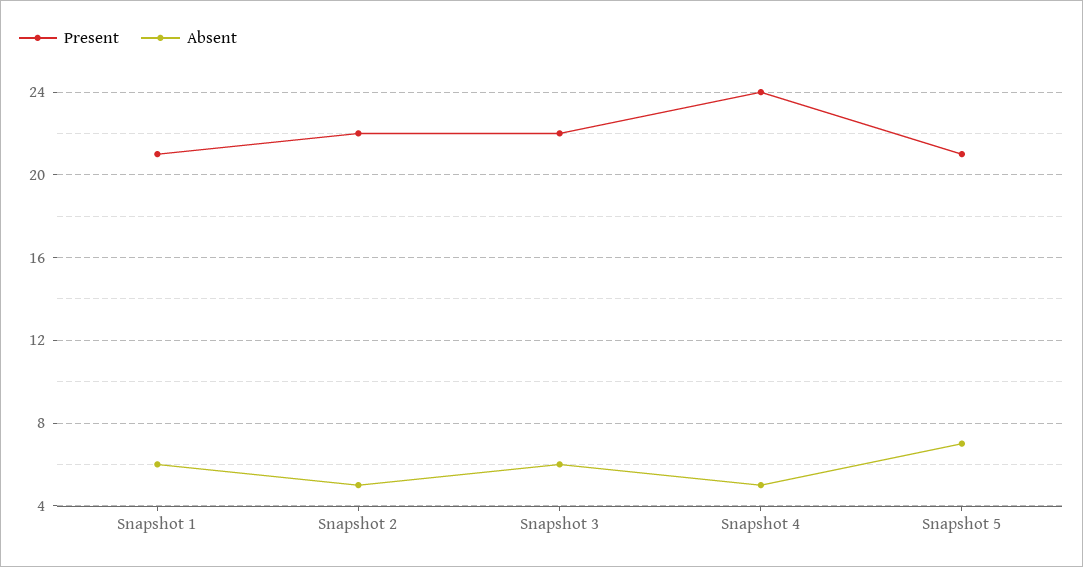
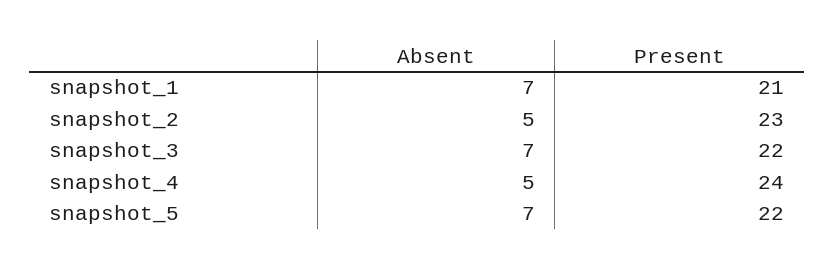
Absent, Snapshot 1: 6 -> 7
Present, Snapshot 2: 22 -> 23
Absent, Snapshot 3: 6 -> 7
Present, Snapshot 5: 21 -> 22

